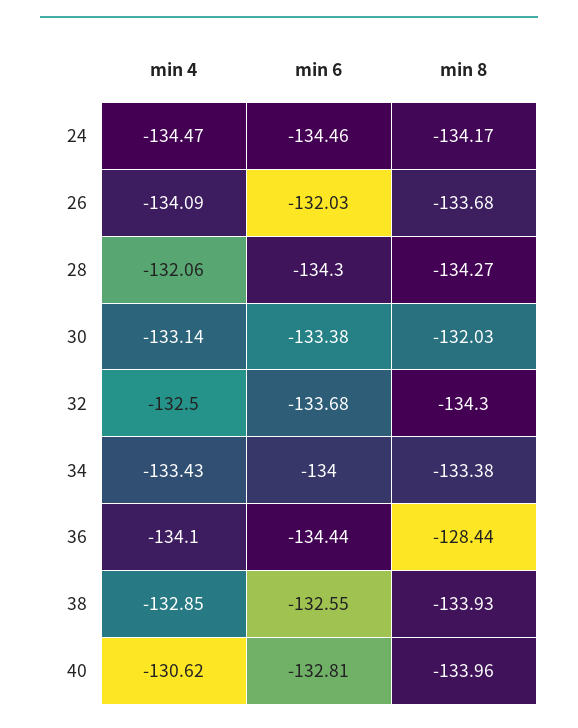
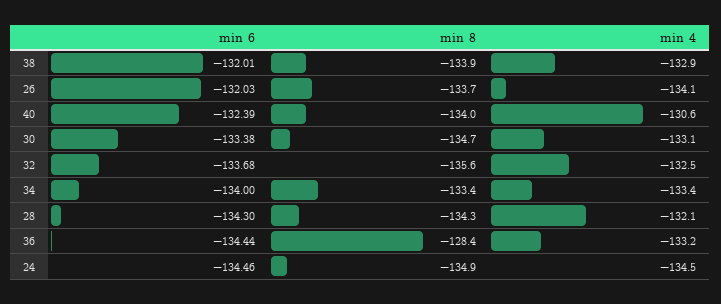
min 8, 24: -134.17 -> -134.9
min 8, 30: -132.03 -> -134.7
min 8, 32: -134.3 -> -135.6
min 4, 36: -134.1 -> -133.2
min 6, 38: -132.55 -> -132.01
min 6, 40: -132.81 -> -132.39

